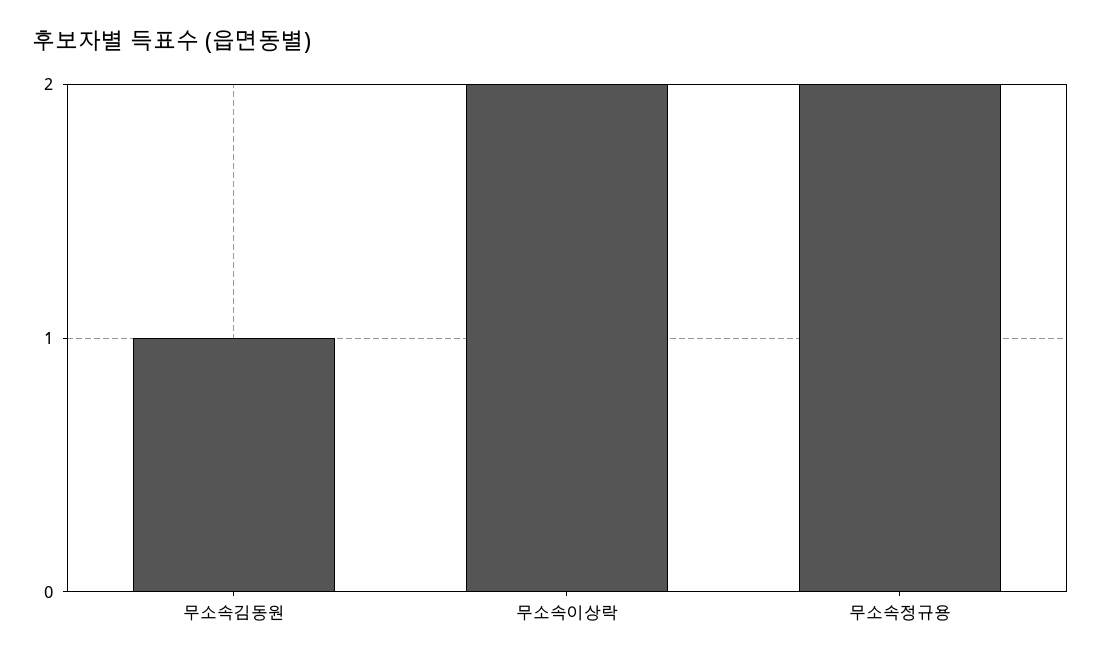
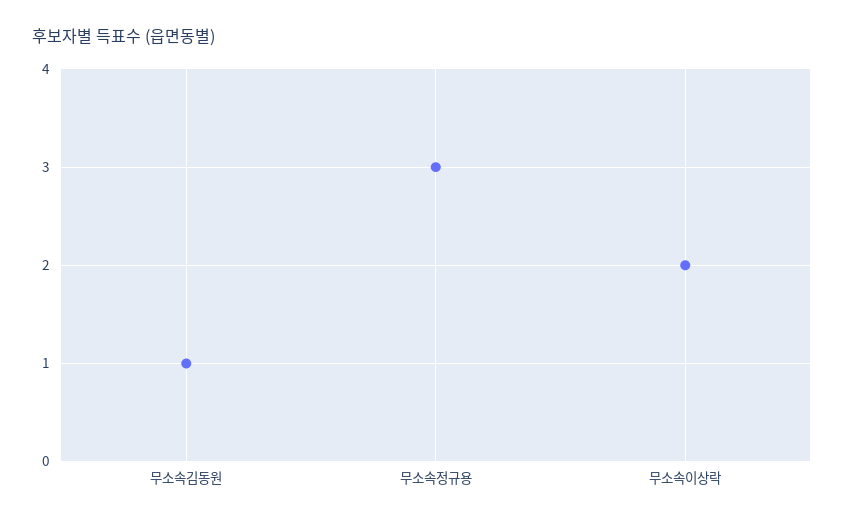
무소속정규용: 2 -> 3

